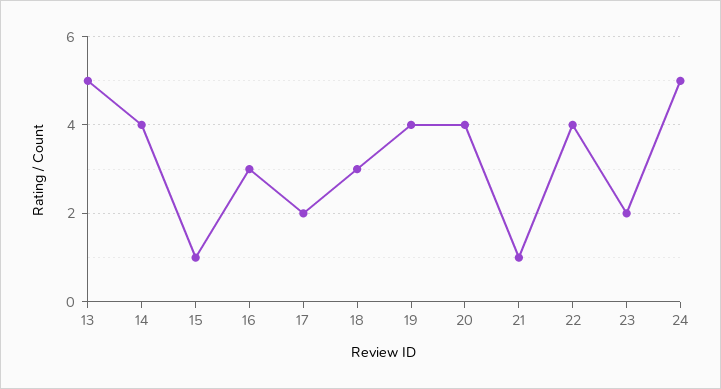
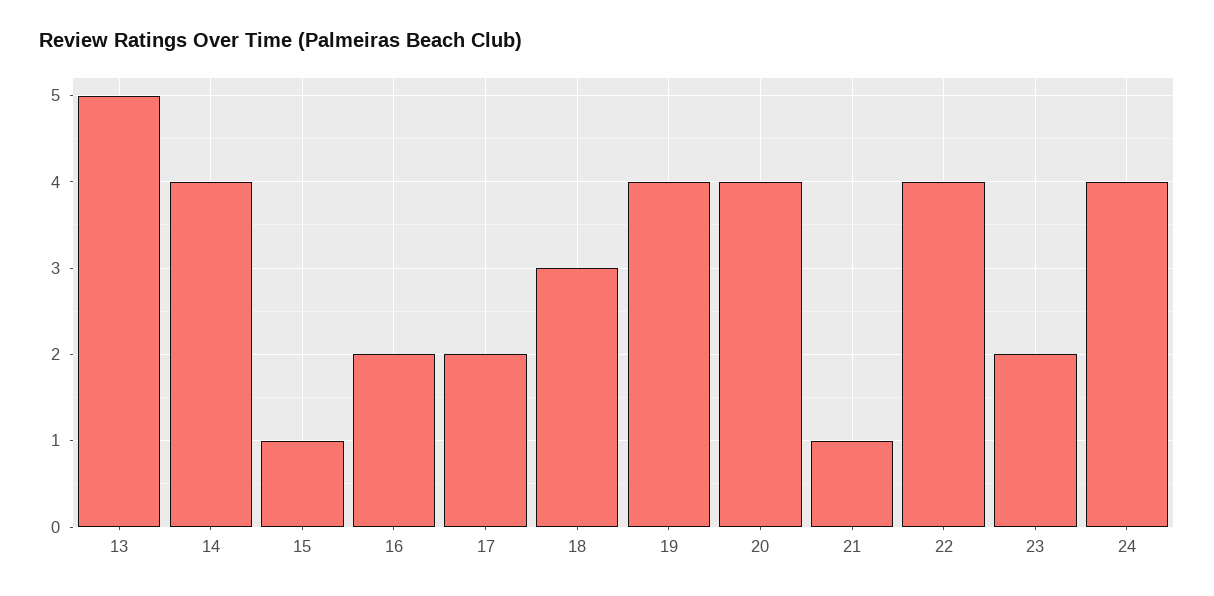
16: 3 -> 2
24: 5 -> 4

